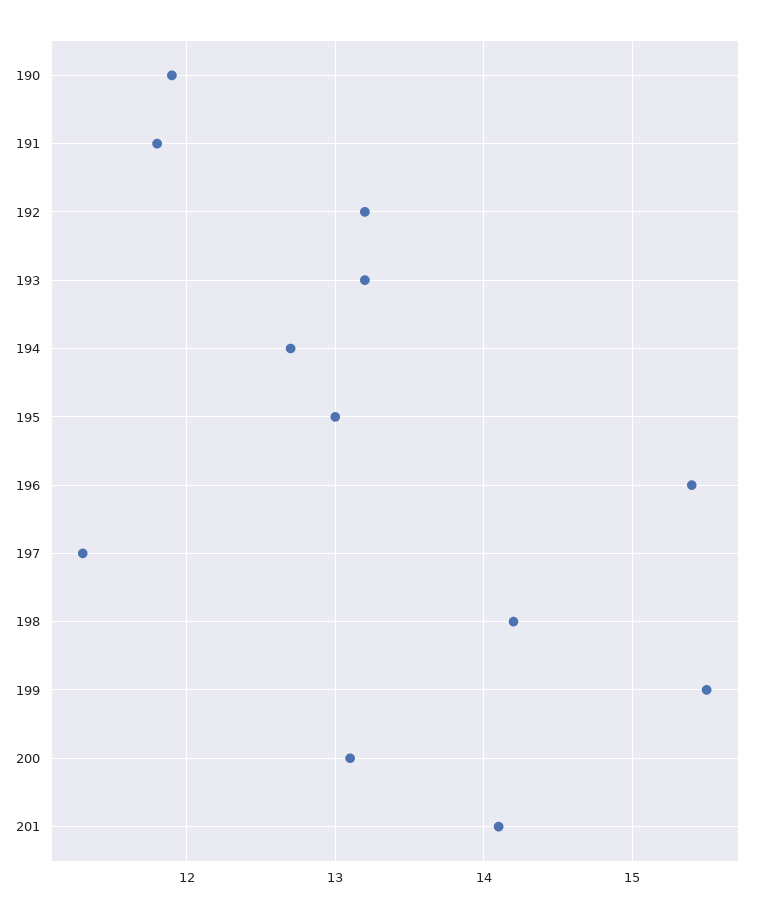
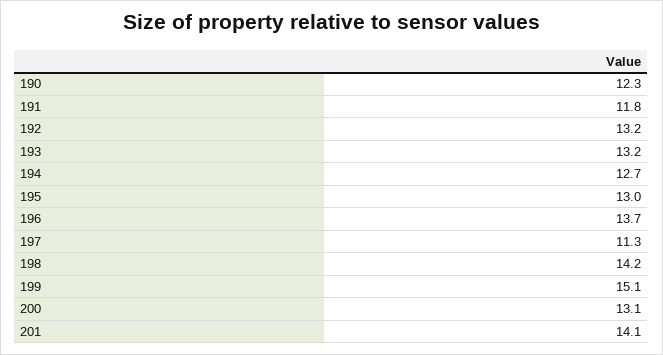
190: 11.9 -> 12.3
196: 15.4 -> 13.7
199: 15.5 -> 15.1

